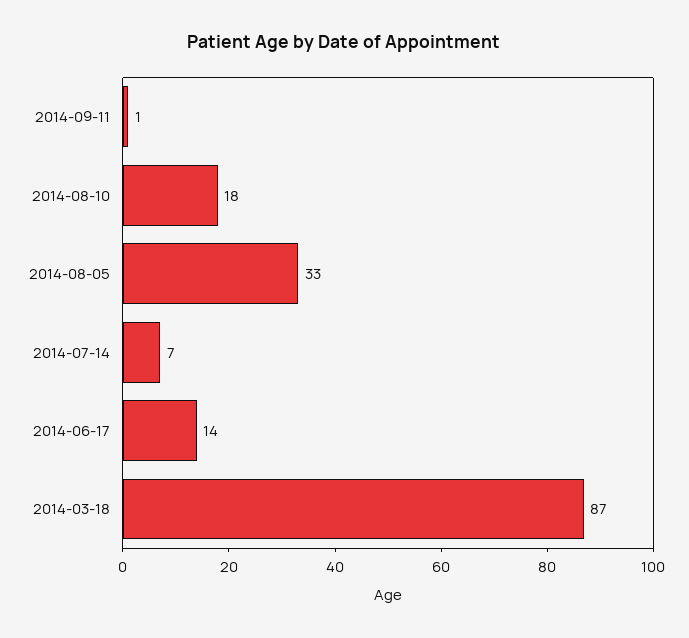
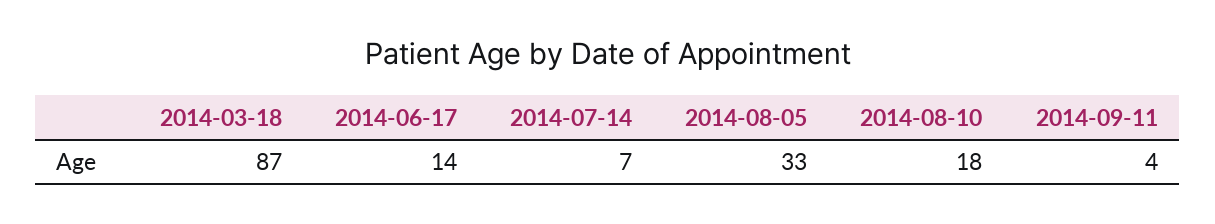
2014-09-11: 1 -> 4

